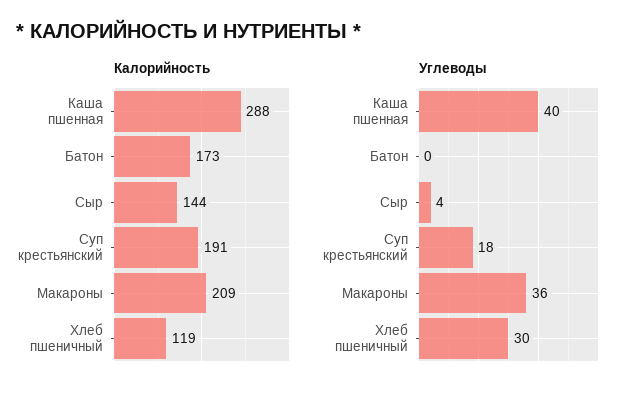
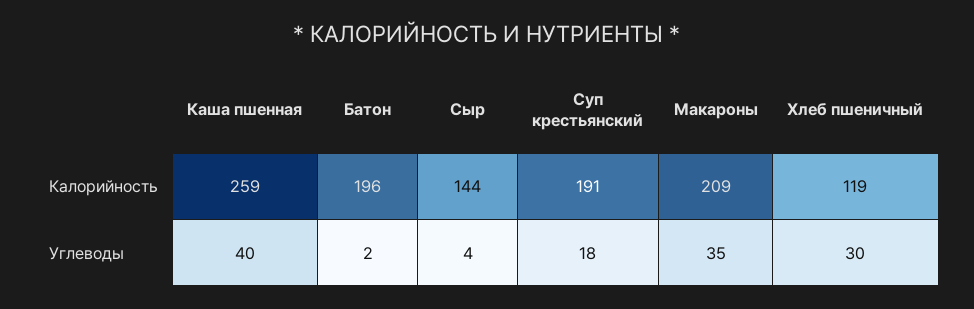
Калорийность, Каша пшенная: 288 -> 259
Калорийность, Батон: 173 -> 196
Углеводы, Батон: 0 -> 2
Углеводы, Макароны: 36 -> 35

